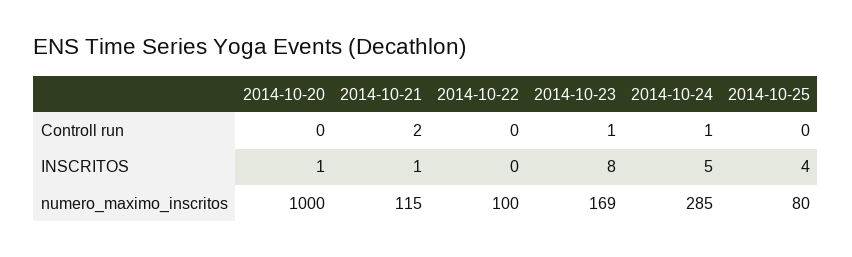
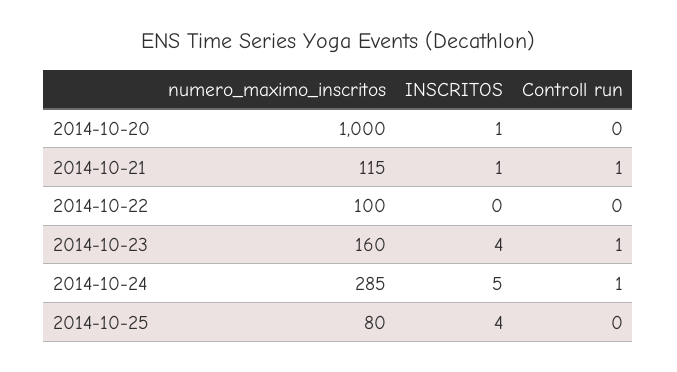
2014-10-21, Controll run: 2 -> 1
2014-10-23, INSCRITOS: 8 -> 4
2014-10-23, numero_maximo_inscritos: 169 -> 160

